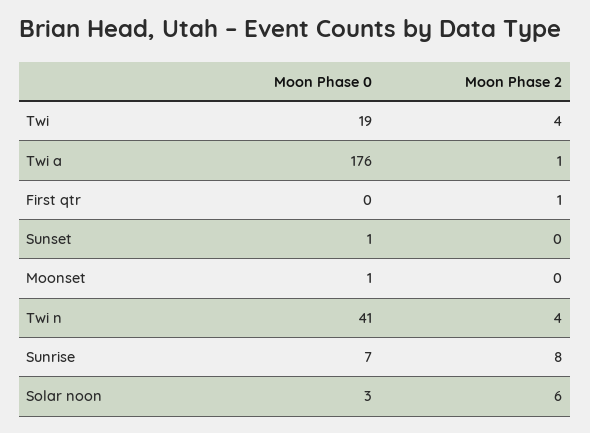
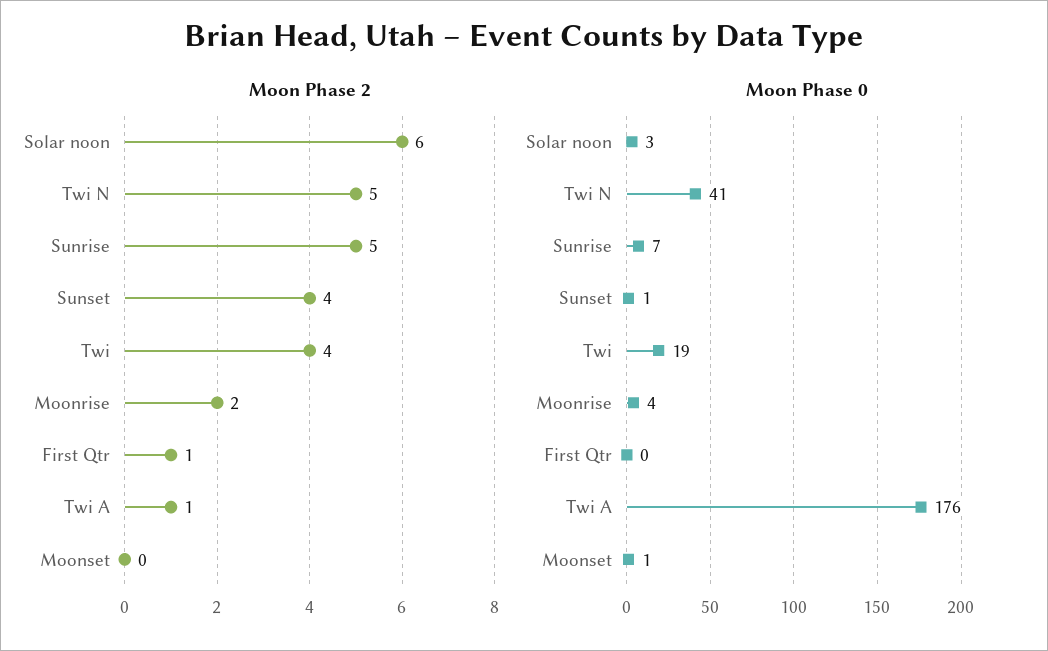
Moon Phase 2, Sunset: 0 -> 4
Moon Phase 2, Twi n: 4 -> 5
Moon Phase 2, Sunrise: 8 -> 5
Moon Phase 2, Moonrise: none -> 2
Moon Phase 0, Moonrise: none -> 4

